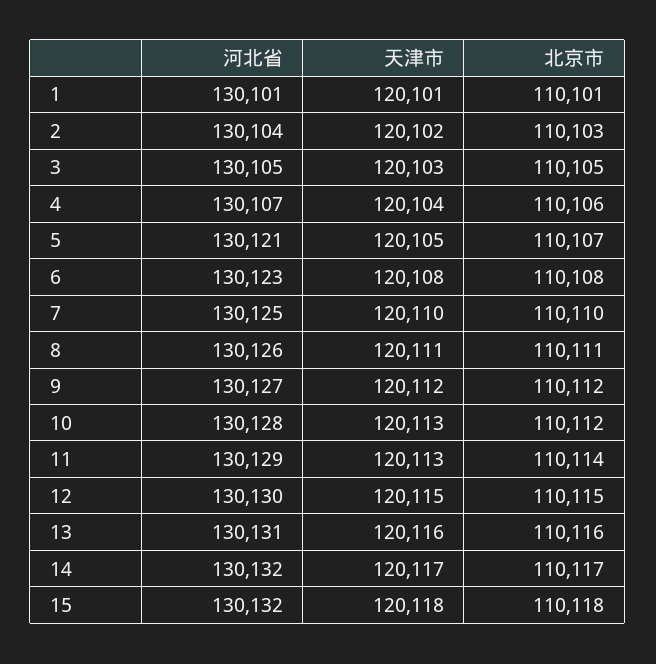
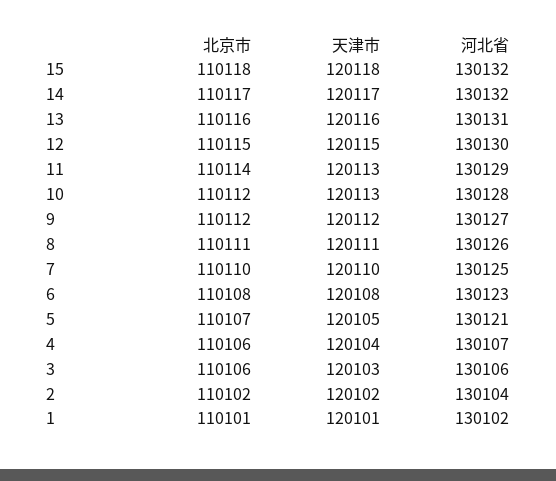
河北省, 1: 130101 -> 130102
北京市, 2: 110103 -> 110102
河北省, 3: 130105 -> 130106
北京市, 3: 110105 -> 110106

